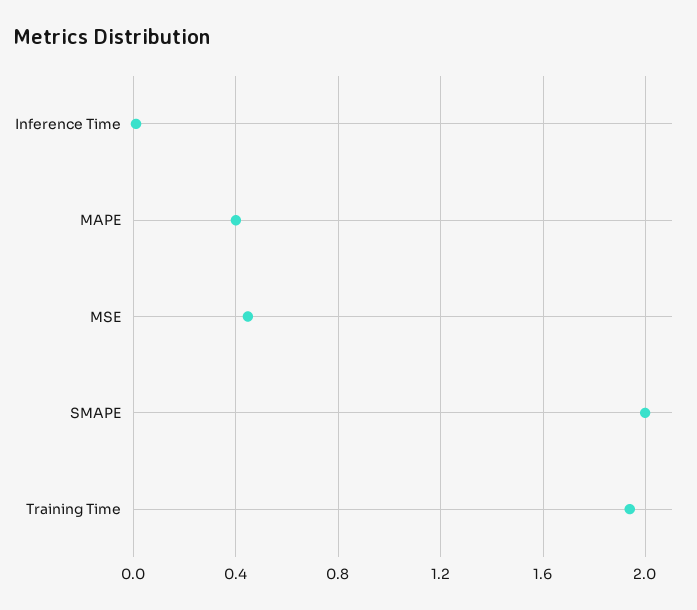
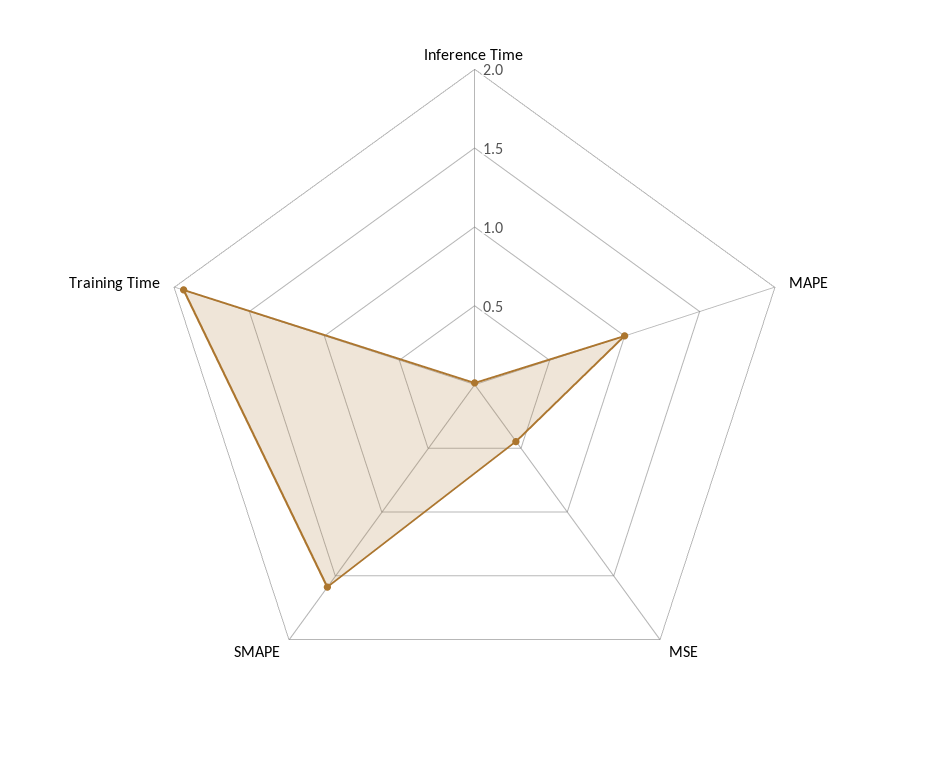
MAPE: 0.4 -> 1
SMAPE: 2 -> 1.6

